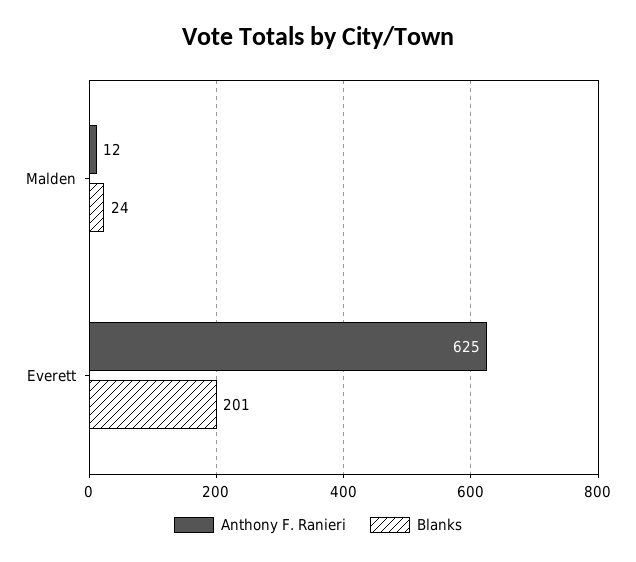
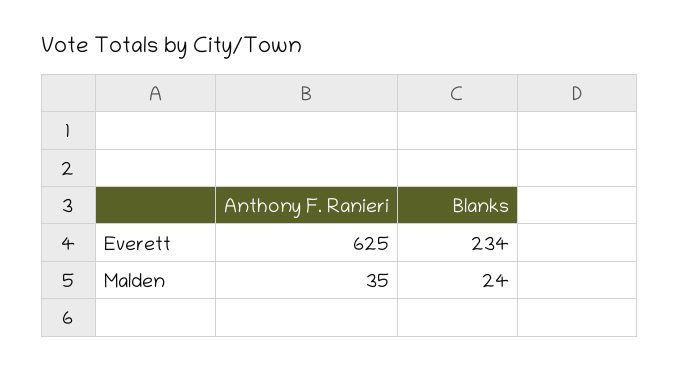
Anthony F. Ranieri, Malden: 12 -> 35
Blanks, Everett: 201 -> 234

